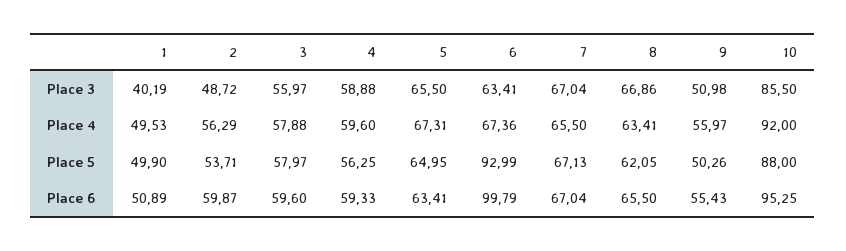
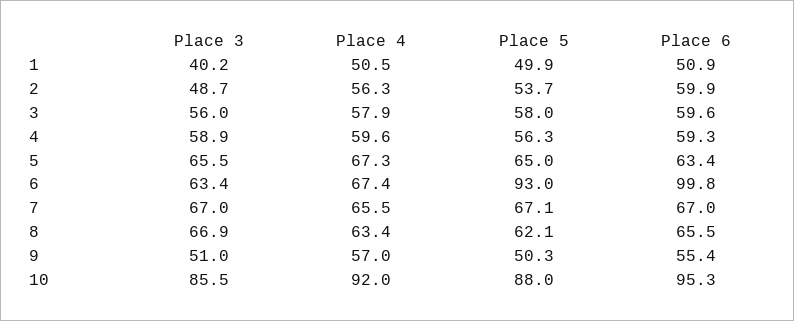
1, Place 4: 49.53 -> 50.5
9, Place 4: 55.97 -> 57

